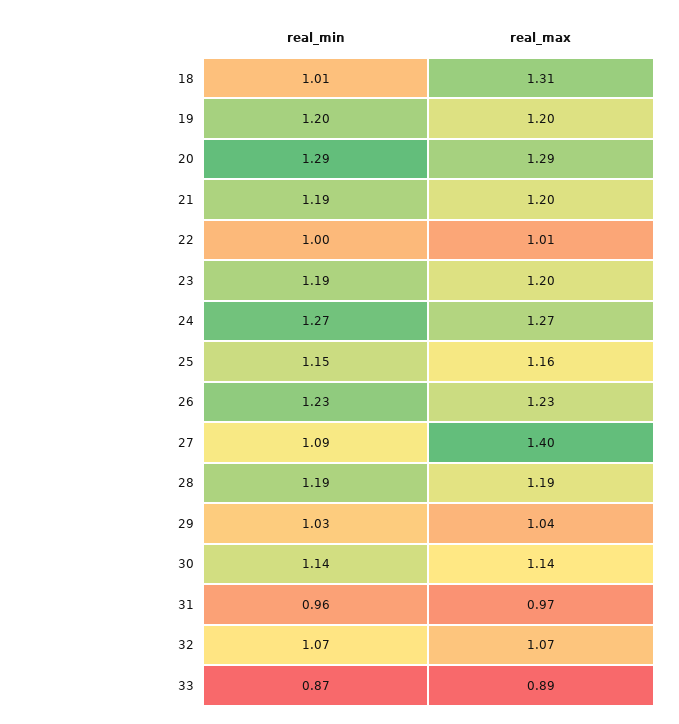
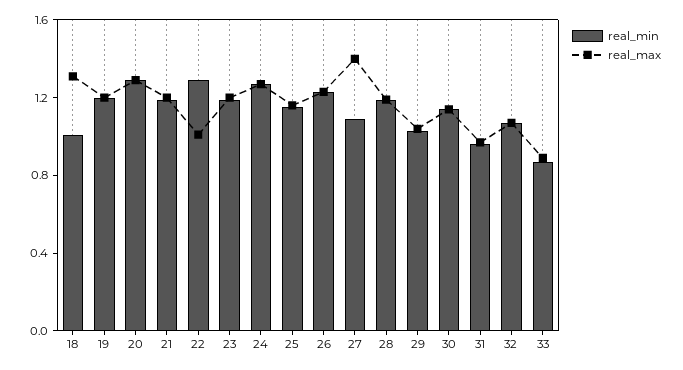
real_min, 22: 1 -> 1.3

